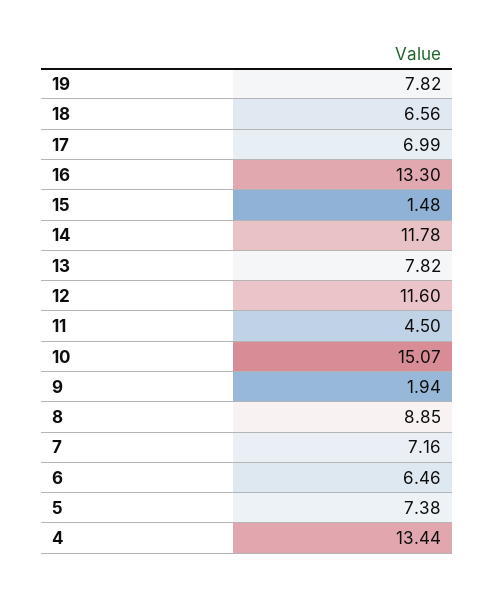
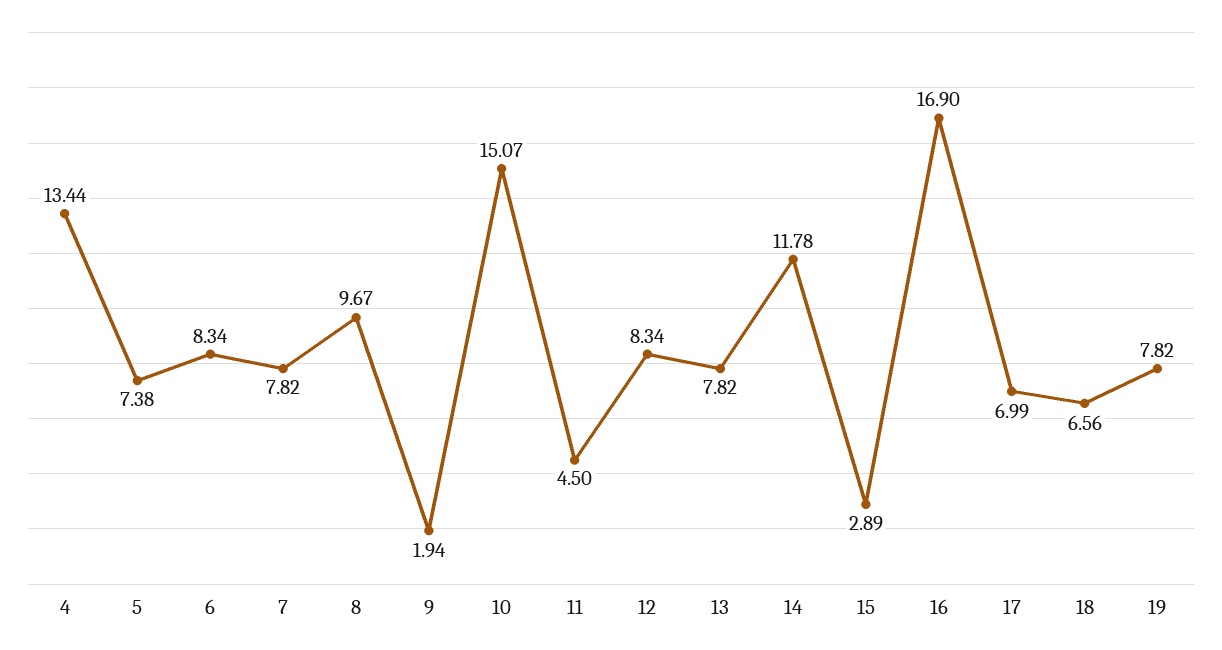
16: 13.3 -> 16.9
15: 1.48 -> 2.89
12: 11.6 -> 8.34
8: 8.85 -> 9.67
7: 7.16 -> 7.82
6: 6.46 -> 8.34

